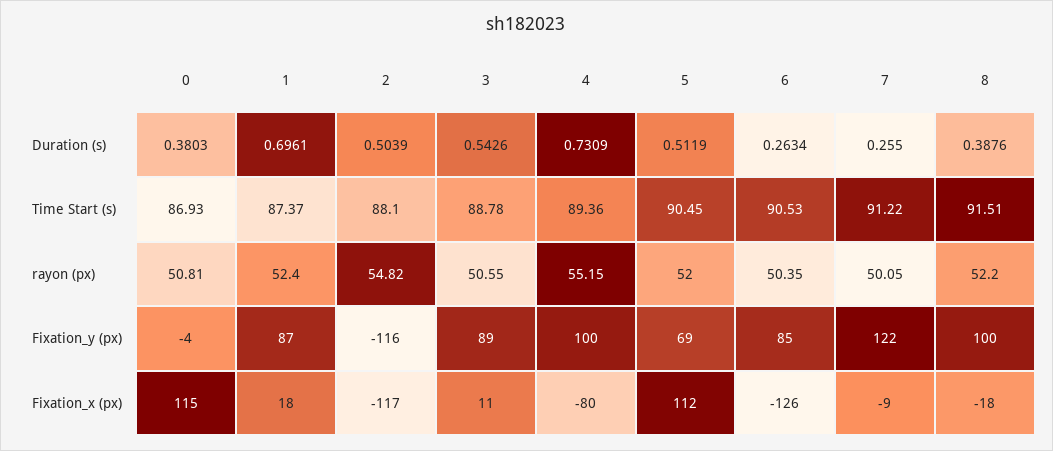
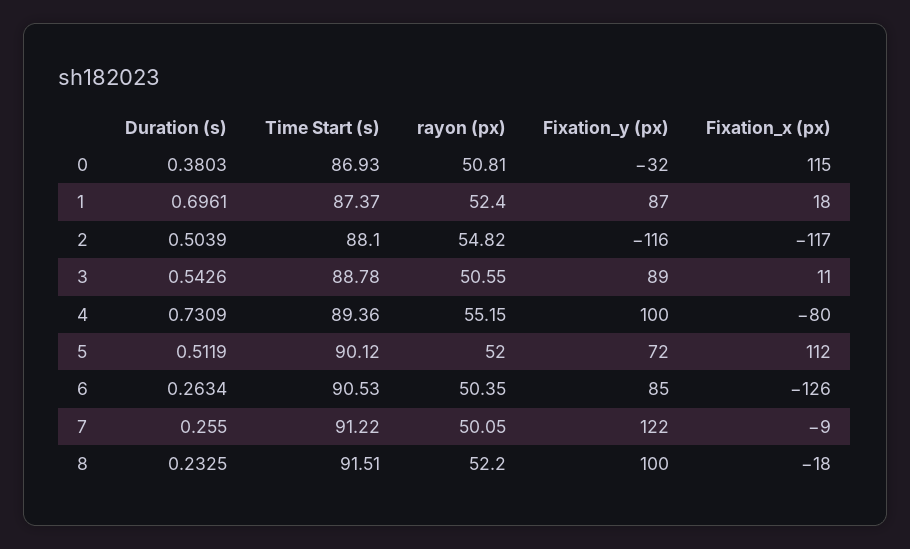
8, Duration (s): 0.3876 -> 0.2325
5, Time Start (s): 90.45 -> 90.12
0, Fixation_y (px): -4 -> -32
5, Fixation_y (px): 69 -> 72

